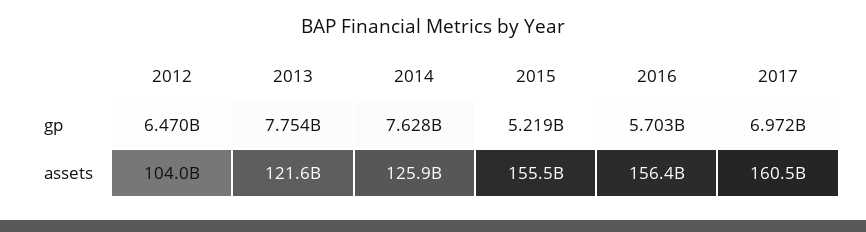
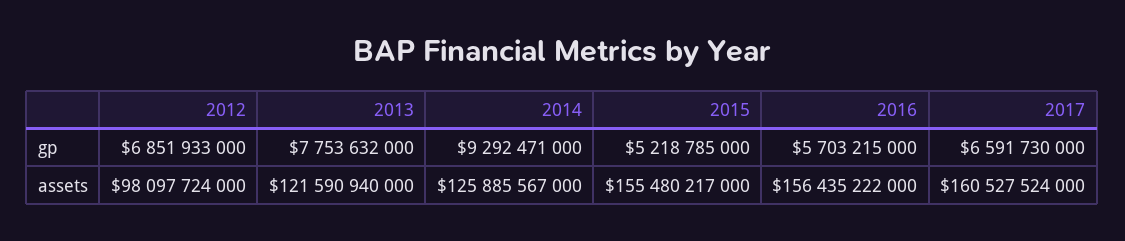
2012, gp: 6470000000 -> 6851933000
2014, gp: 7628000000 -> 9292471000
2017, gp: 6972000000 -> 6591730000
2012, assets: 104000000000 -> 98097724000

